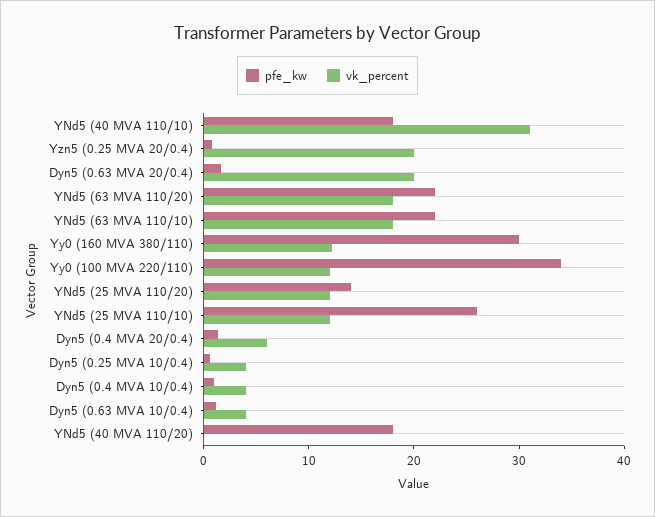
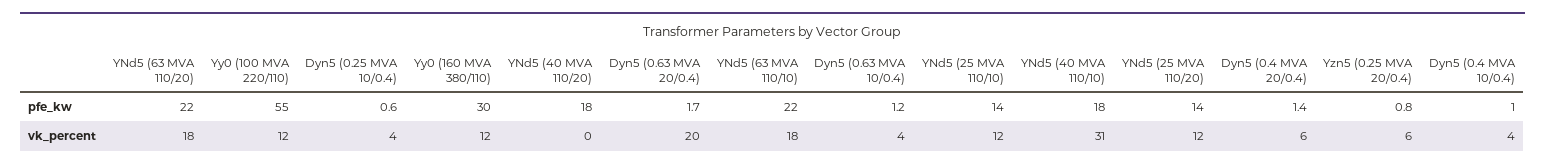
vk_percent, Yzn5 (0.25 MVA 20/0.4): 20 -> 6
pfe_kw, Yy0 (100 MVA 220/110): 34 -> 55
pfe_kw, YNd5 (25 MVA 110/10): 26 -> 14

